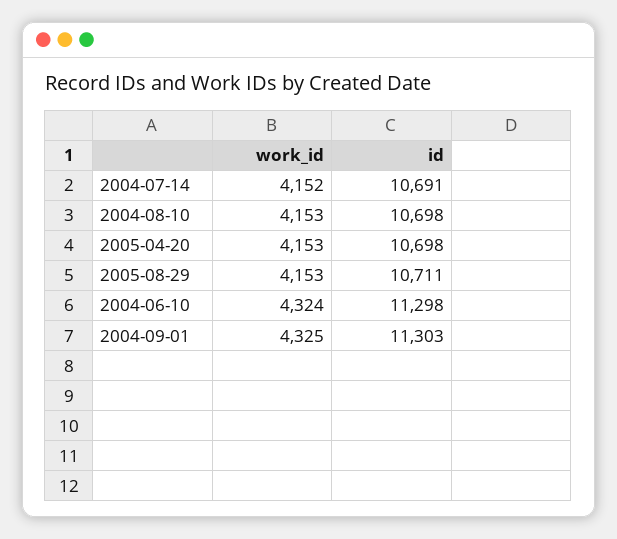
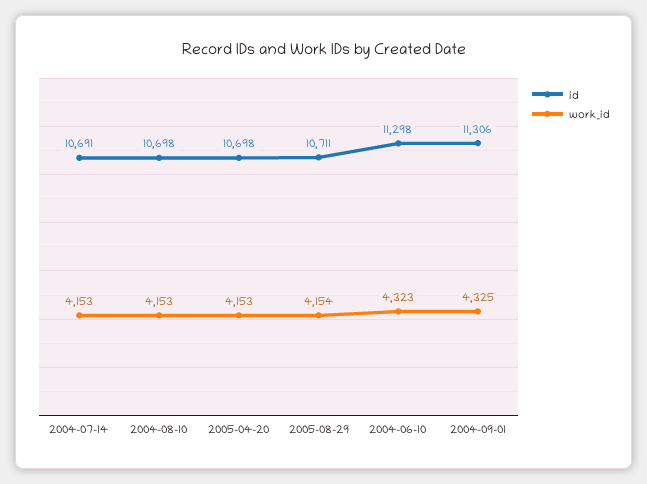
work_id, 2004-07-14: 4152 -> 4153
work_id, 2005-08-29: 4153 -> 4154
work_id, 2004-06-10: 4324 -> 4323
id, 2004-09-01: 11303 -> 11306

